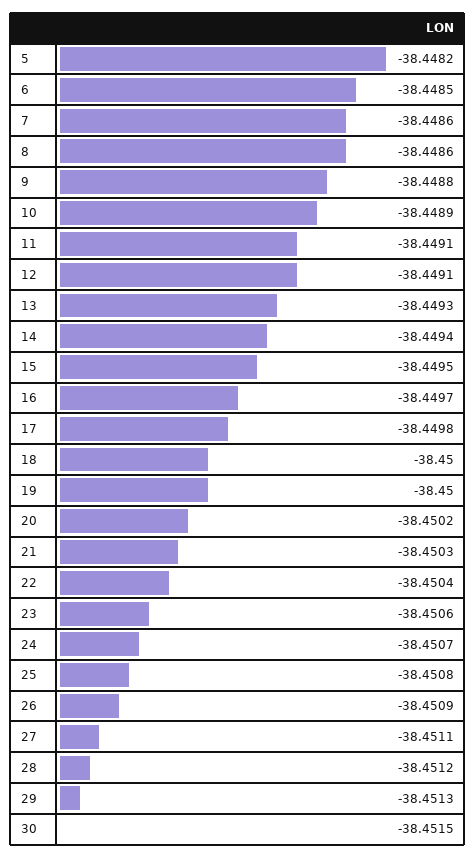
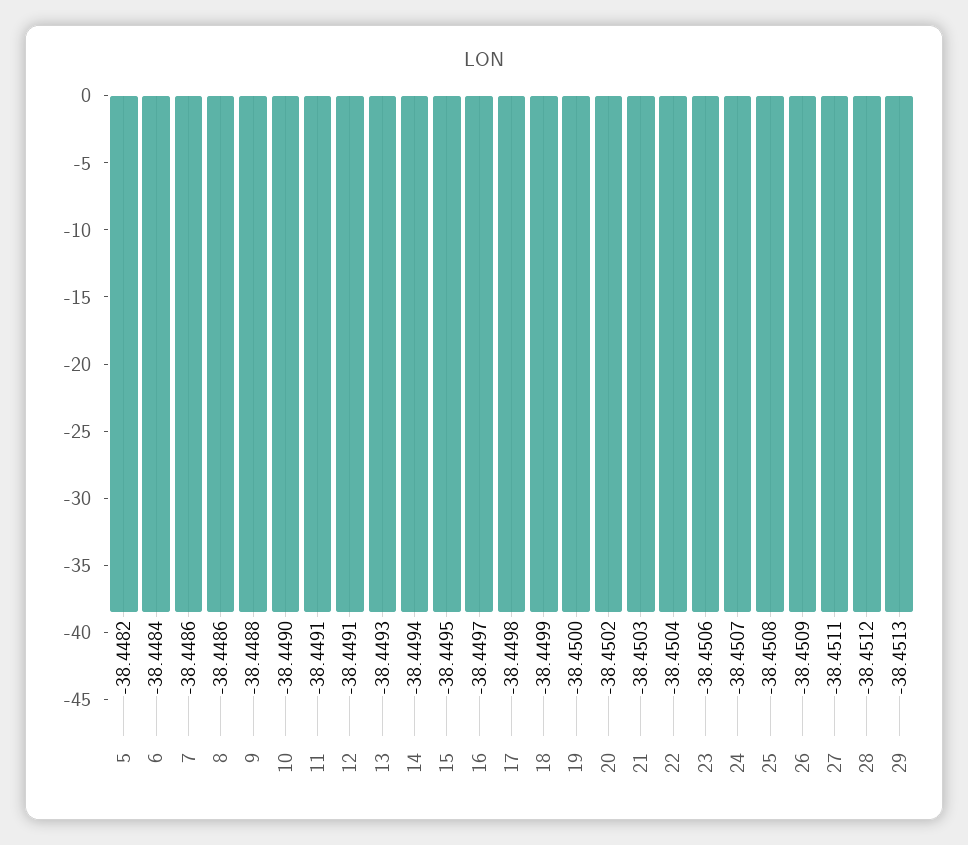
6: -38.4485 -> -38.4484
10: -38.4489 -> -38.449
18: -38.45 -> -38.4499
30: -38.4515 -> none

